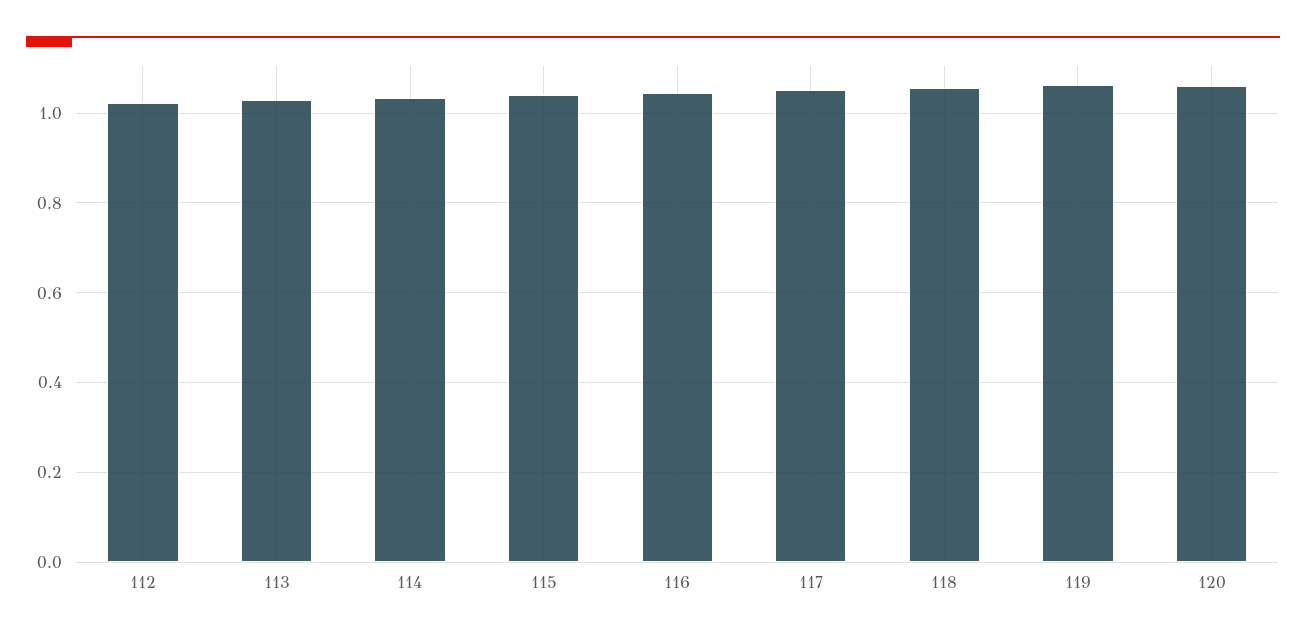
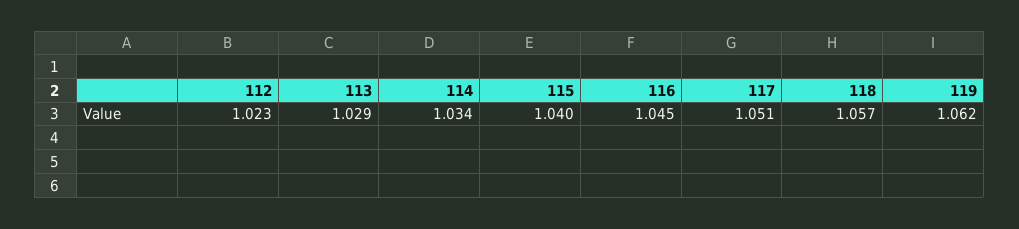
120: 1.06 -> none

